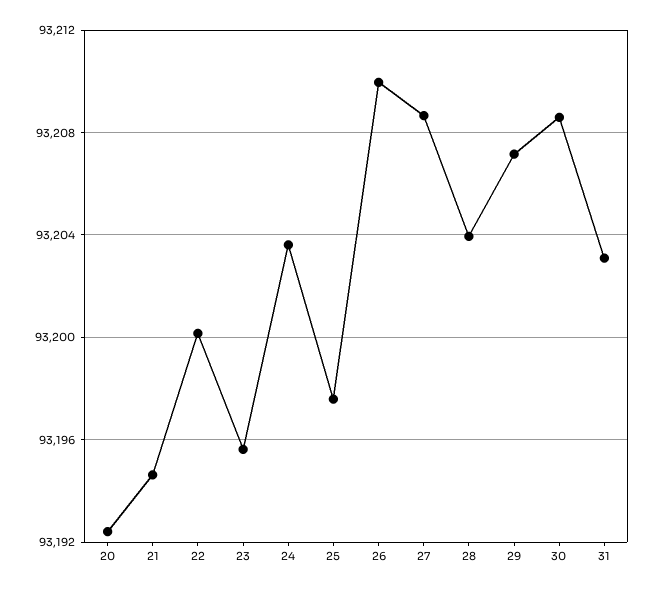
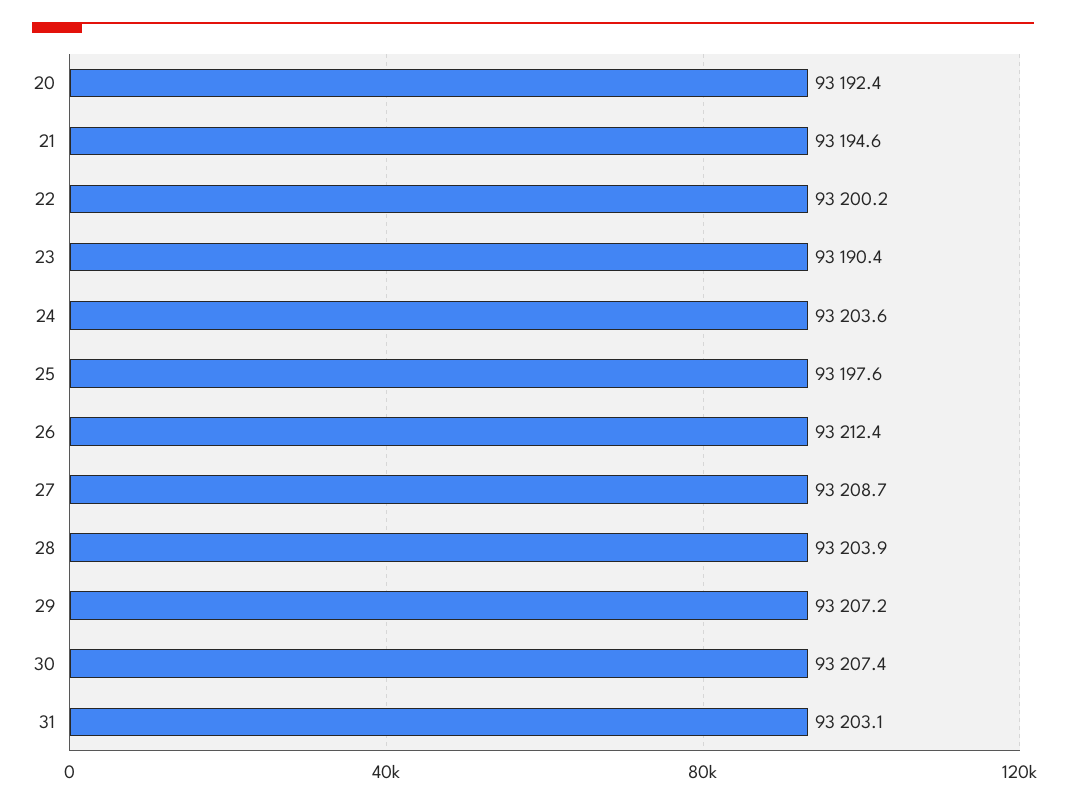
23: 93195.5 -> 93190.4
26: 93210 -> 93212.4
30: 93208.5 -> 93207.4

